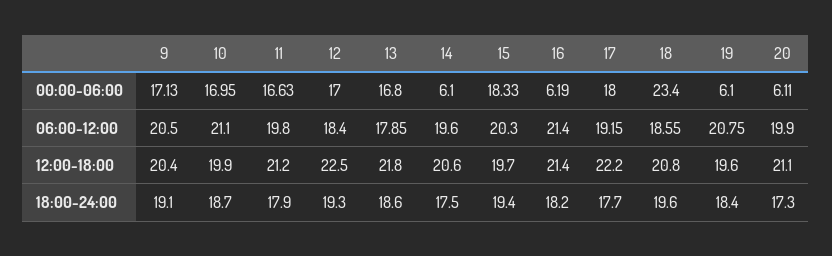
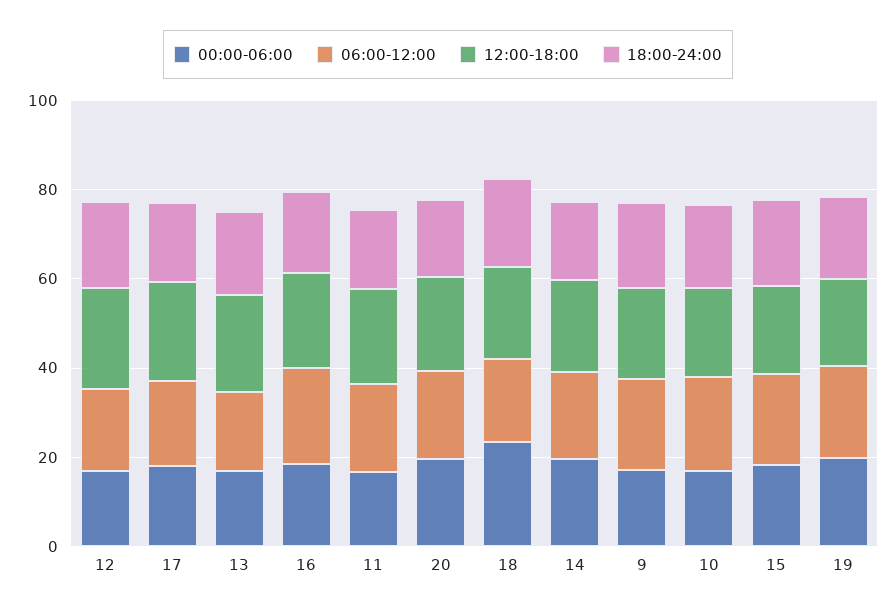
00:00-06:00, 14: 6.1 -> 20
00:00-06:00, 16: 6.19 -> 20
00:00-06:00, 19: 6.1 -> 20
00:00-06:00, 20: 6.11 -> 20

